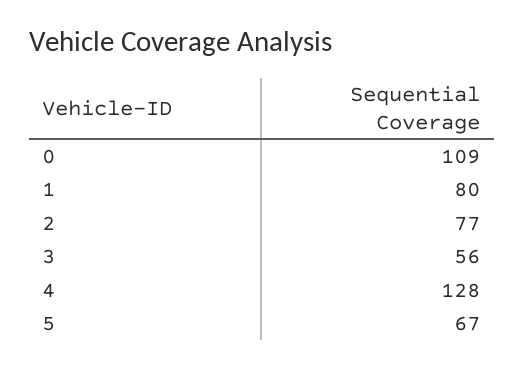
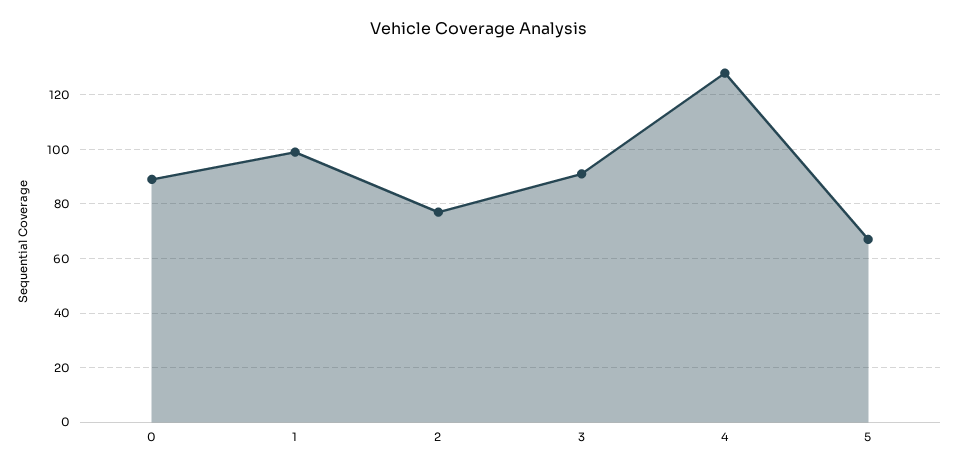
0: 109 -> 90
1: 80 -> 100
3: 56 -> 90

